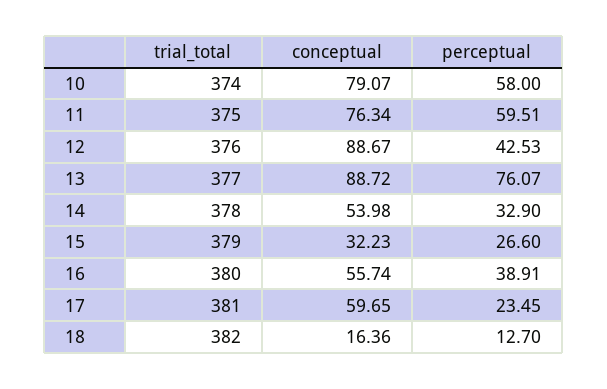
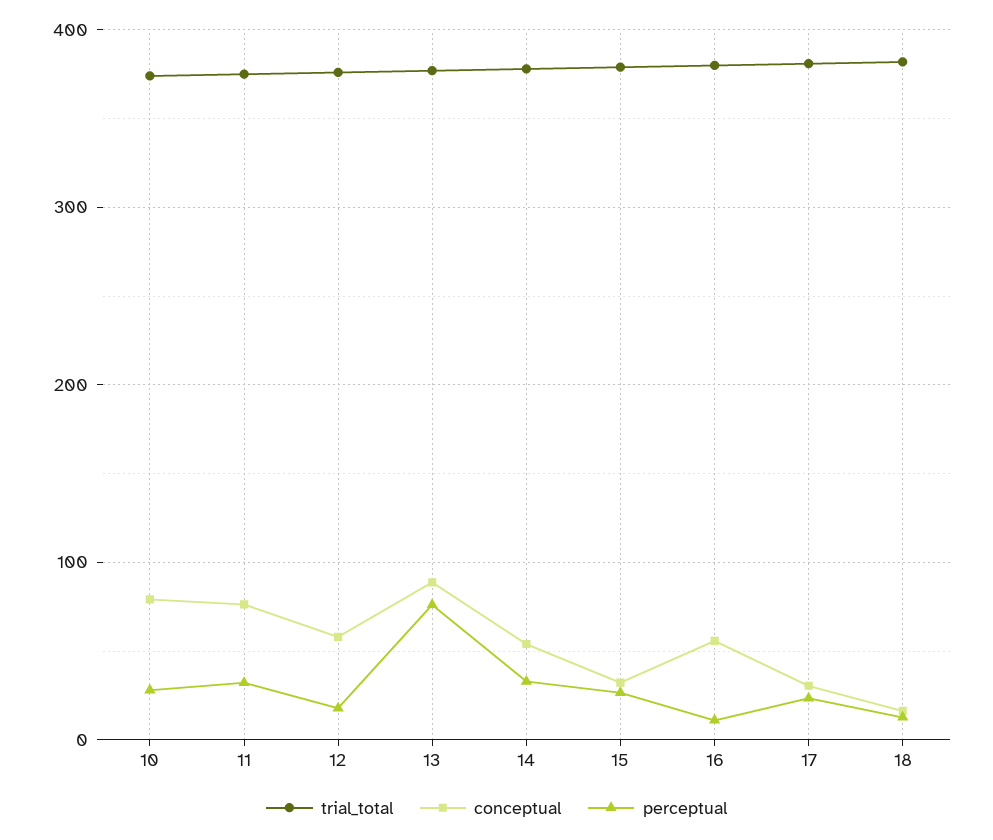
perceptual, 10: 58 -> 30
perceptual, 11: 59.51 -> 30
conceptual, 12: 88.67 -> 60
perceptual, 12: 42.53 -> 20
perceptual, 16: 38.91 -> 10
conceptual, 17: 59.65 -> 30

